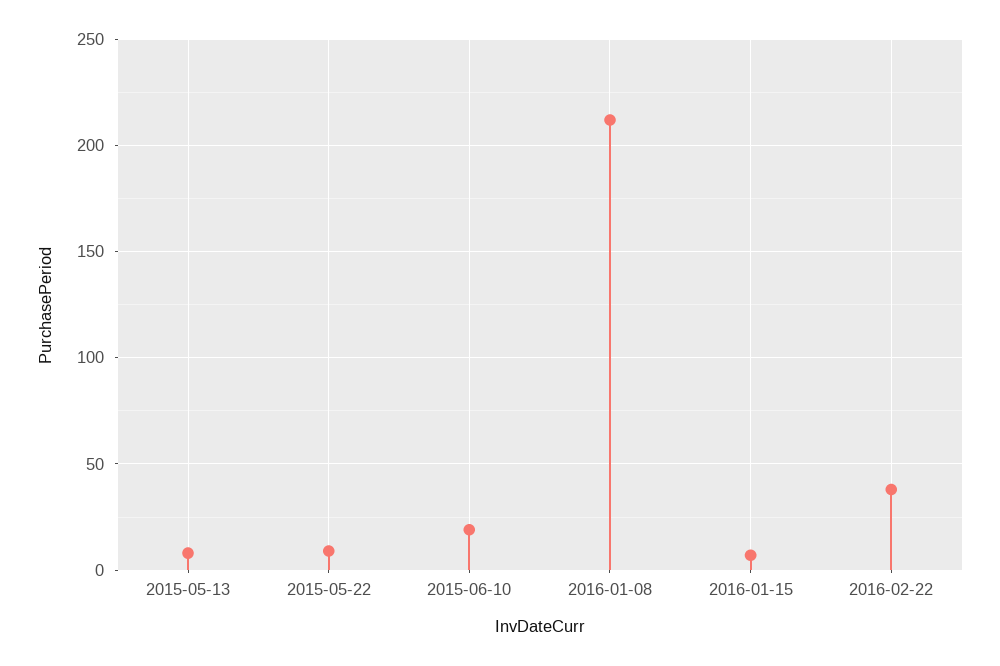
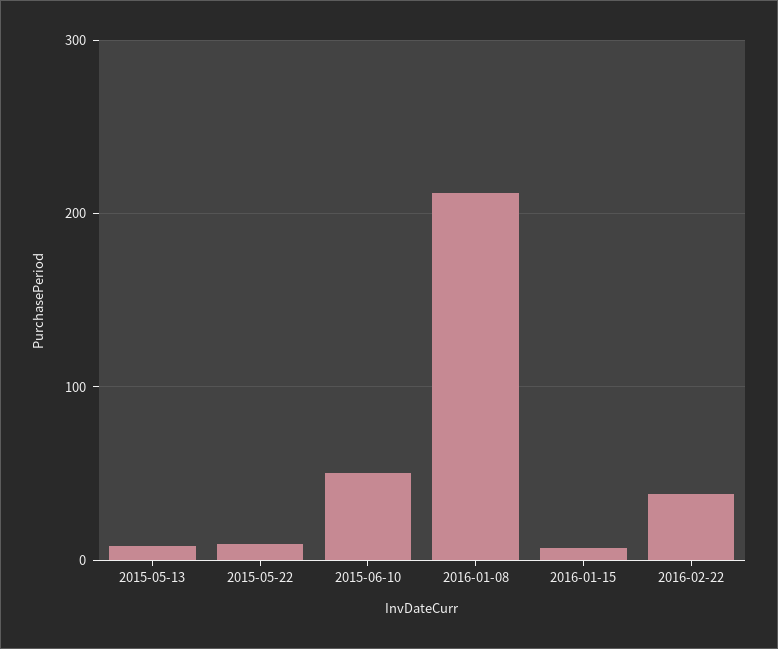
2015-06-10: 20 -> 50

